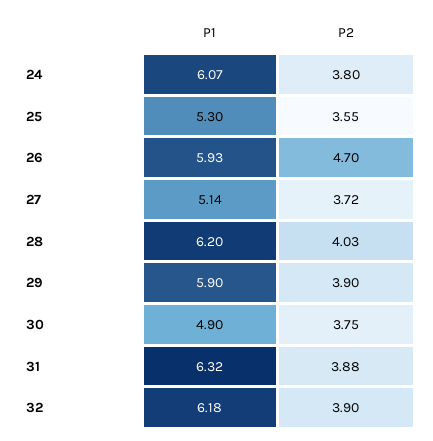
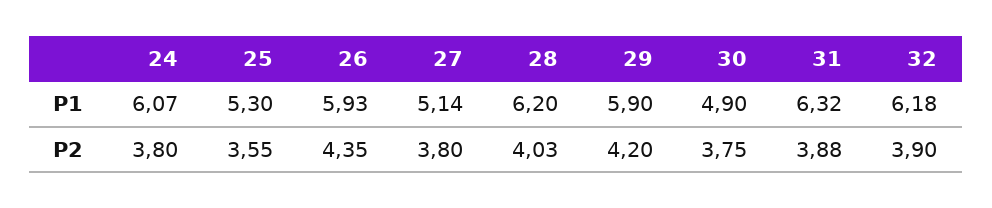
P2, 26: 4.7 -> 4.35
P2, 27: 3.72 -> 3.8
P2, 29: 3.9 -> 4.2

